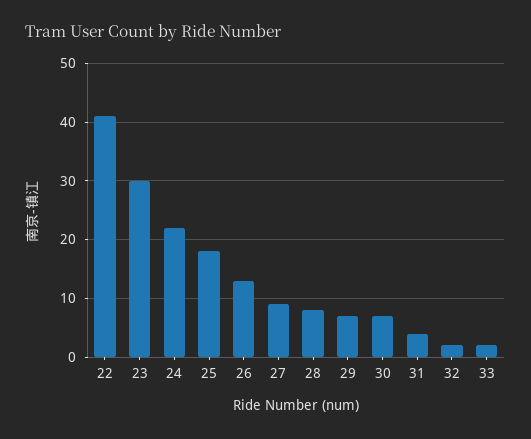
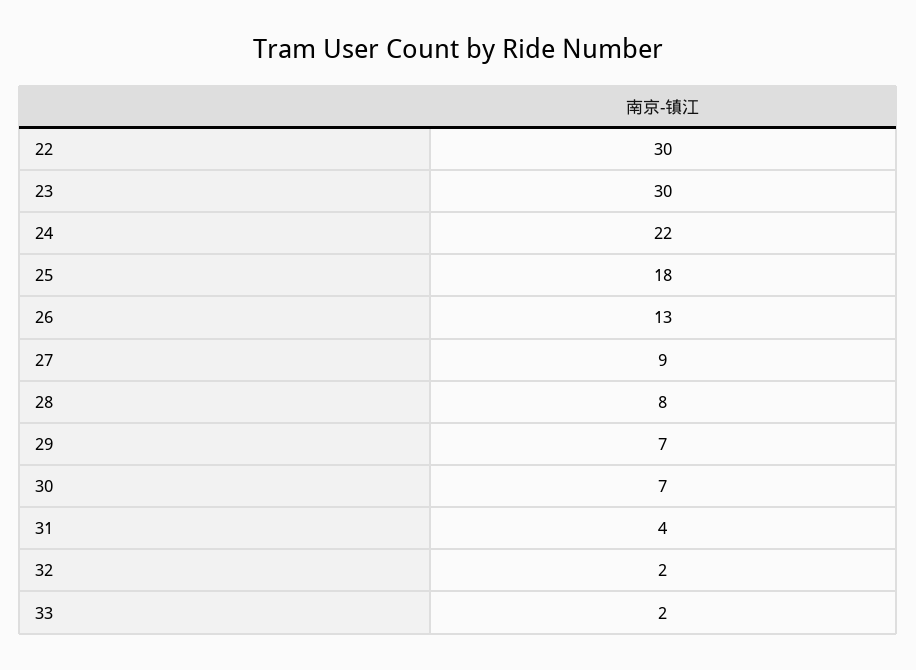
22: 40 -> 30

